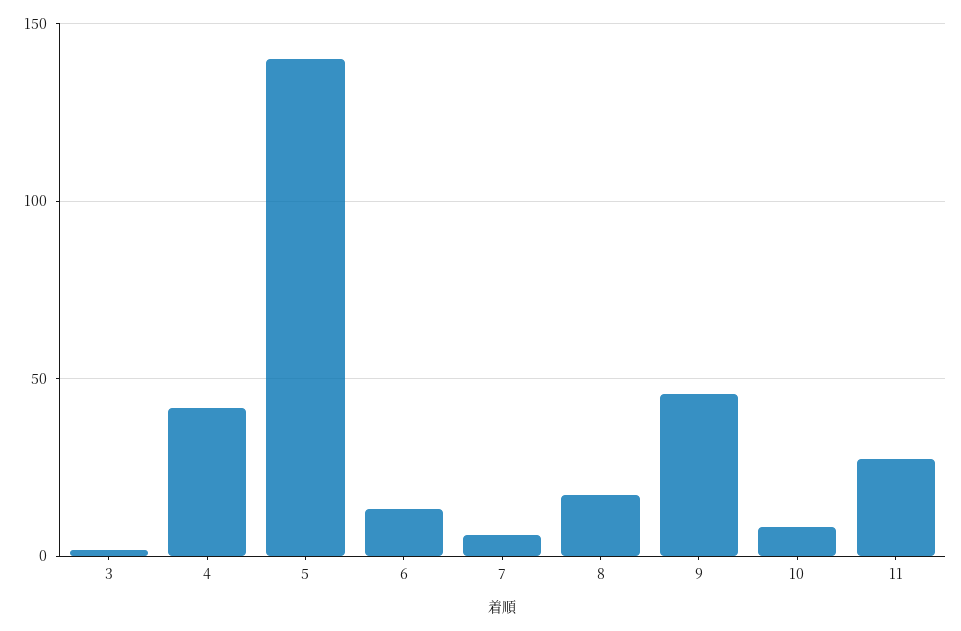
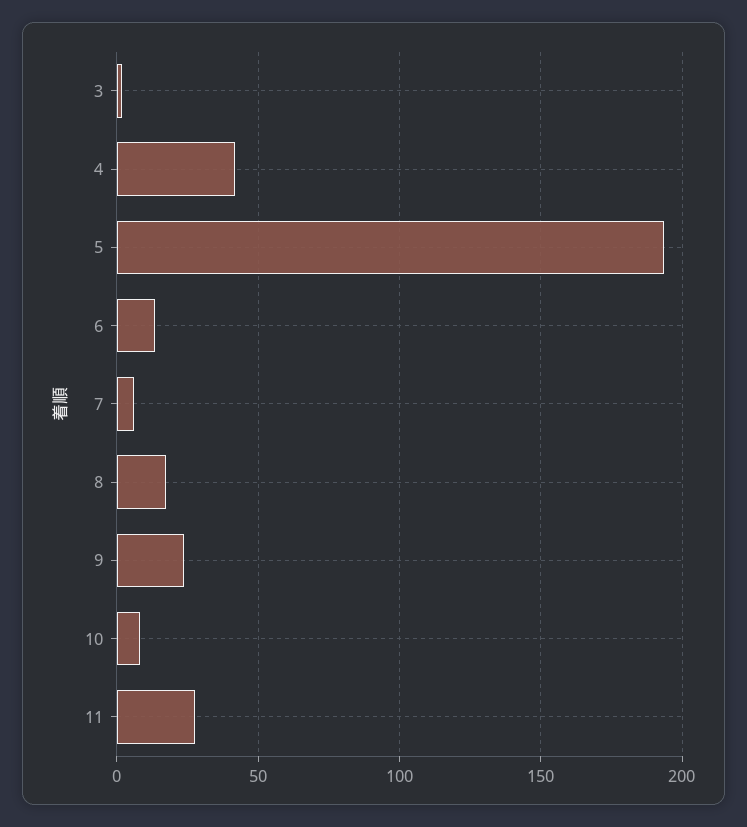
5: 140 -> 195
9: 45 -> 25

